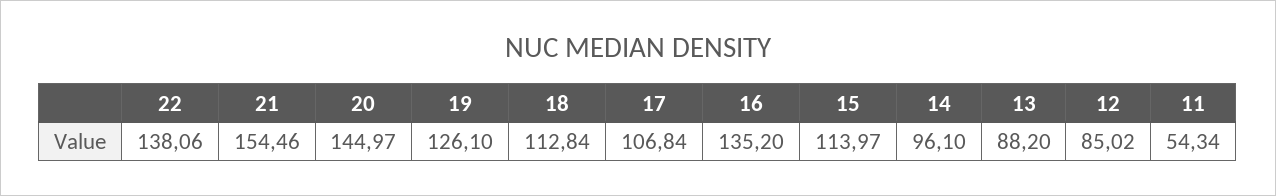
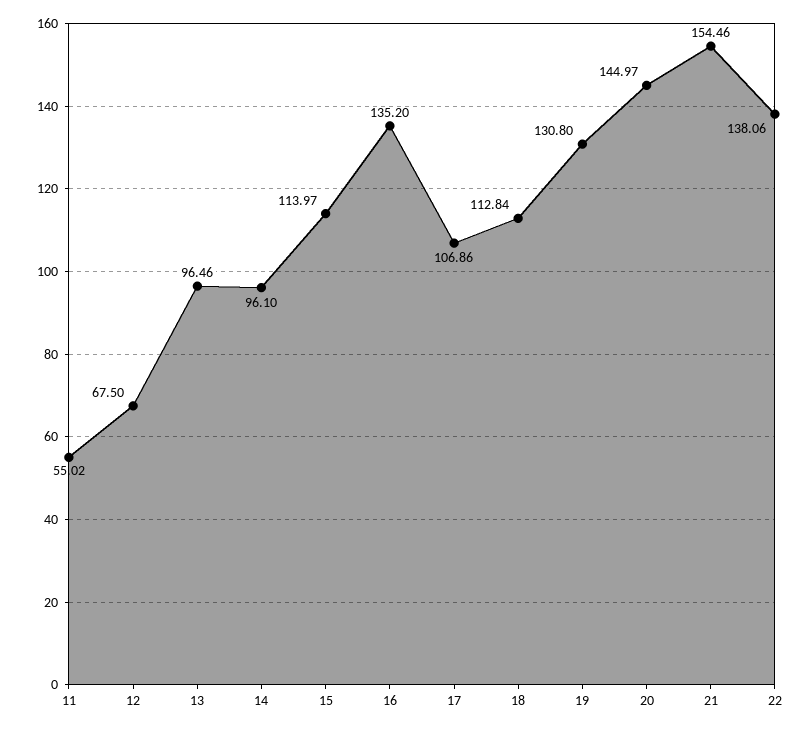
19: 126.1 -> 130.8
17: 106.84 -> 106.86
13: 88.2 -> 96.46
12: 85.02 -> 67.5
11: 54.34 -> 55.02

